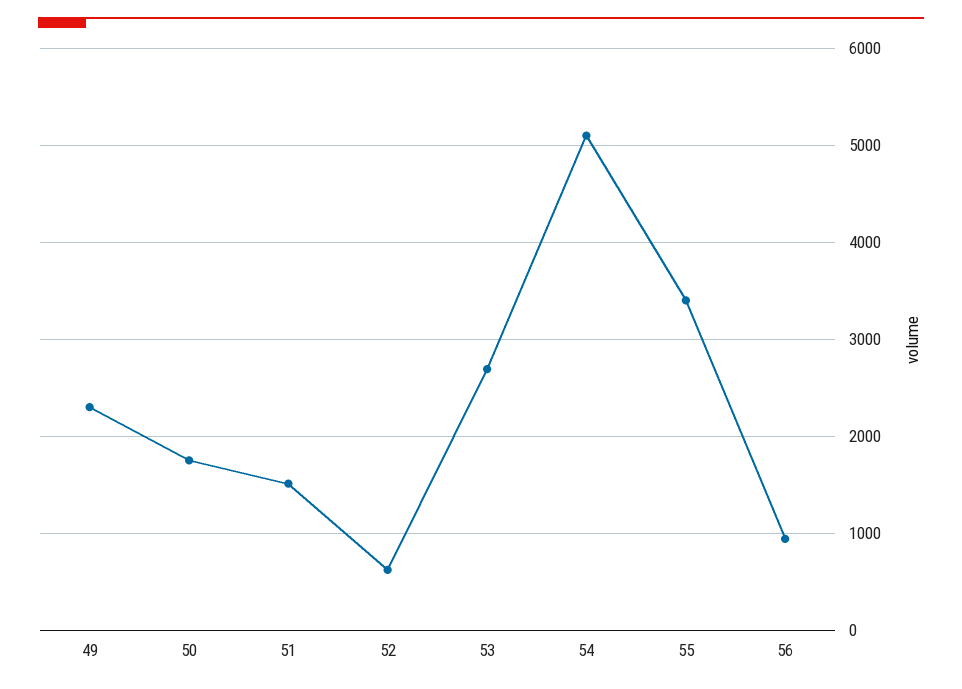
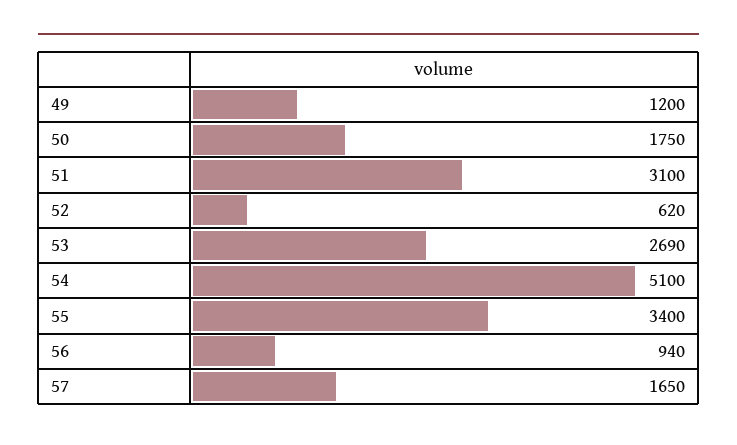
49: 2300 -> 1200
51: 1500 -> 3100
57: none -> 1650

